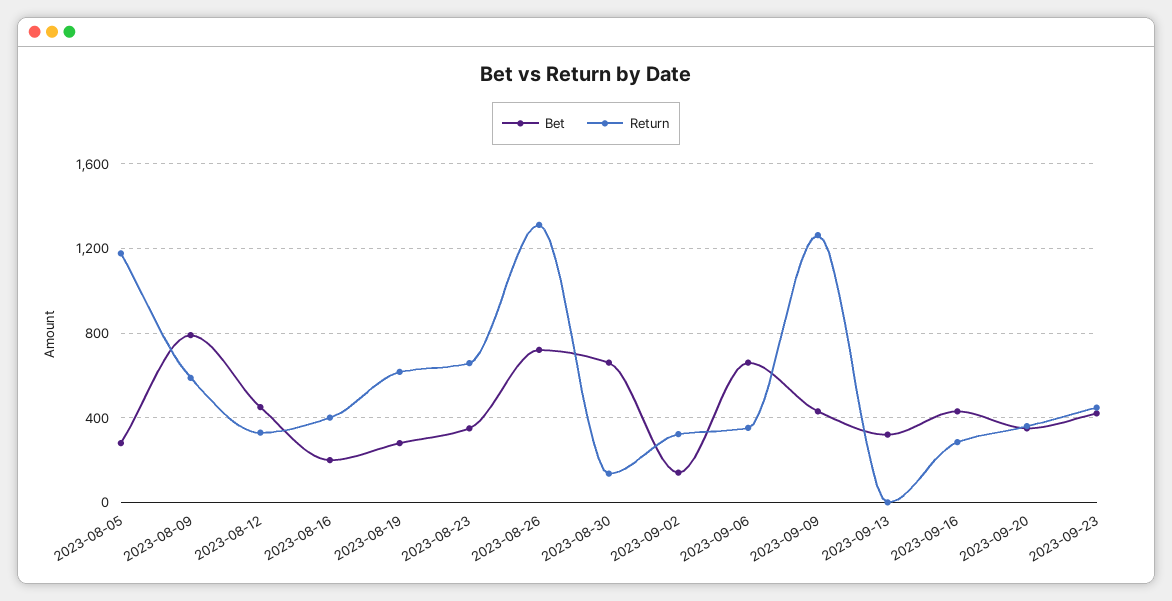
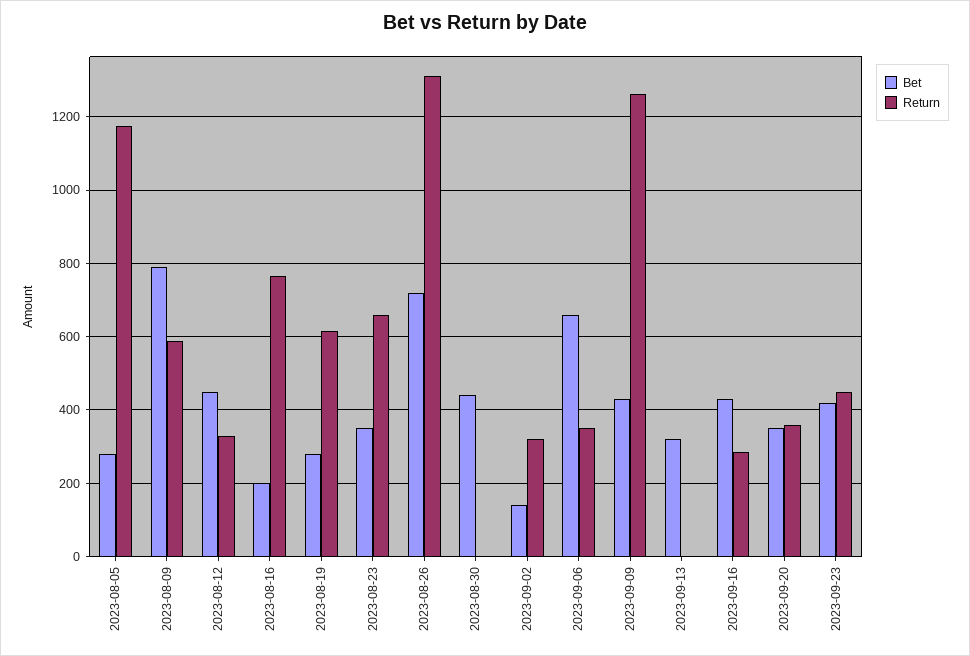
Return, 2023-08-16: 400 -> 760
Bet, 2023-08-30: 650 -> 440
Return, 2023-08-30: 150 -> 0

